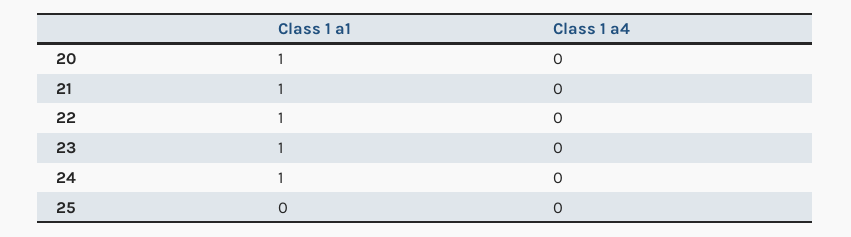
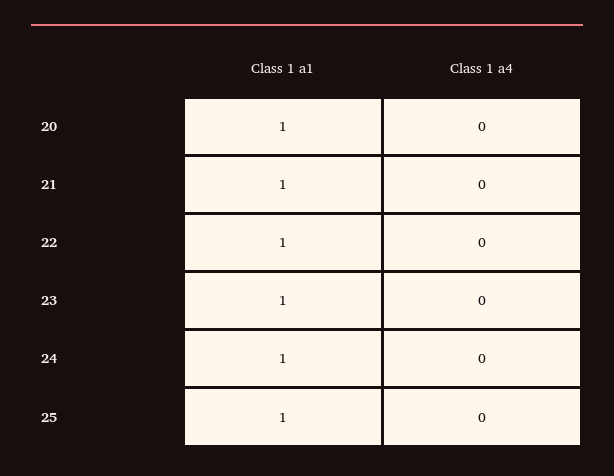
Class 1 a1, 25: 0 -> 1

